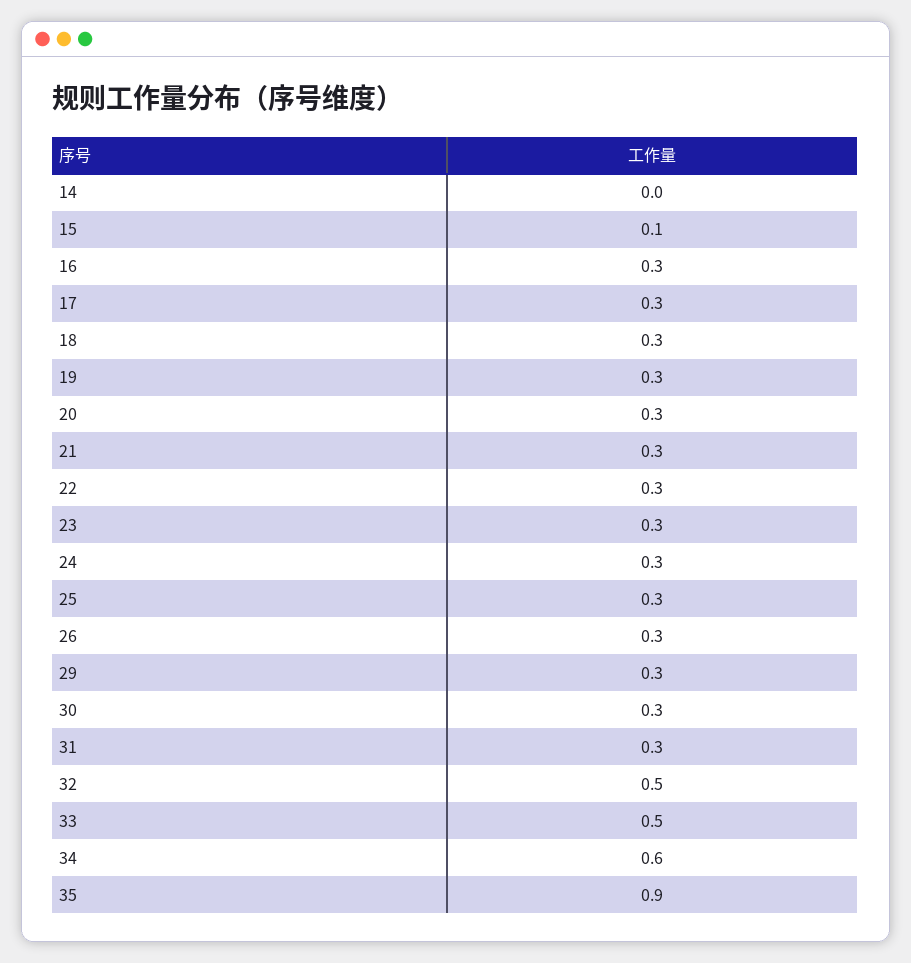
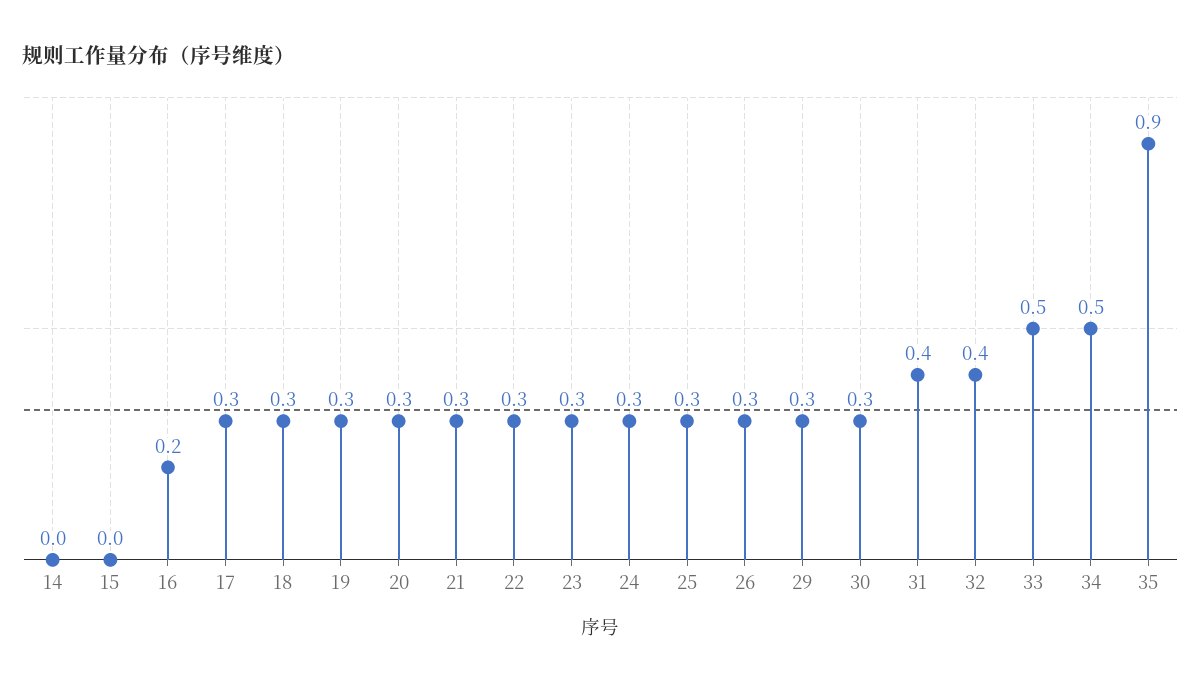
15: 0.1 -> 0
16: 0.3 -> 0.2
31: 0.3 -> 0.4
32: 0.5 -> 0.4
34: 0.6 -> 0.5

